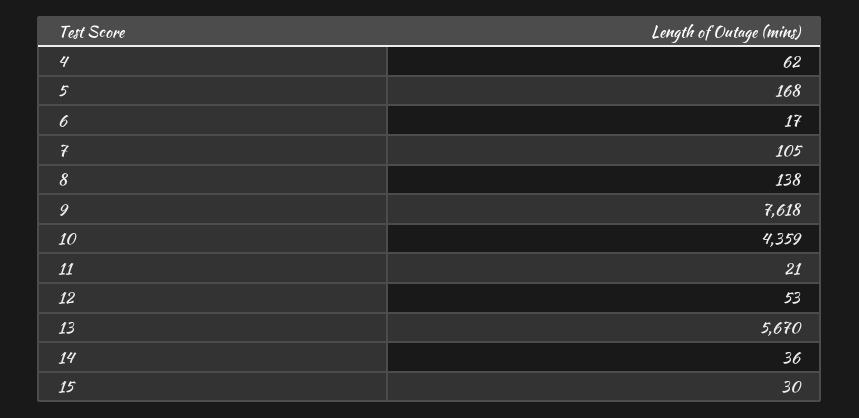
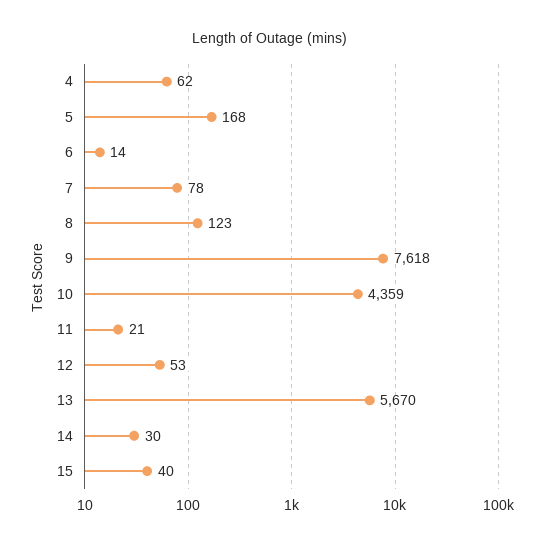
6: 17 -> 14
7: 105 -> 78
8: 138 -> 123
14: 36 -> 30
15: 30 -> 40

